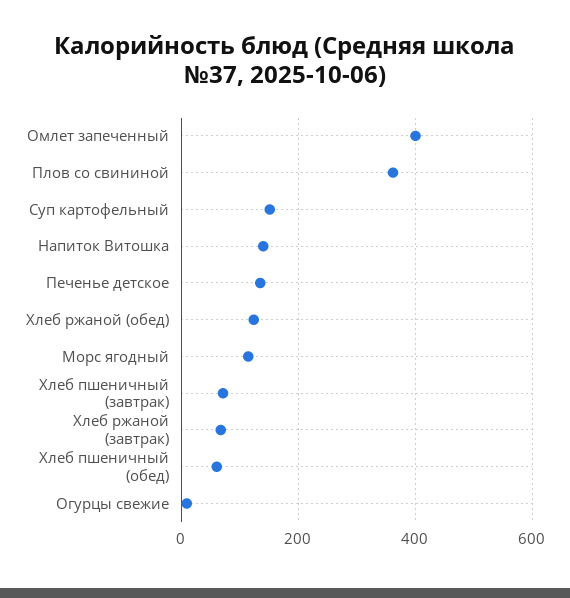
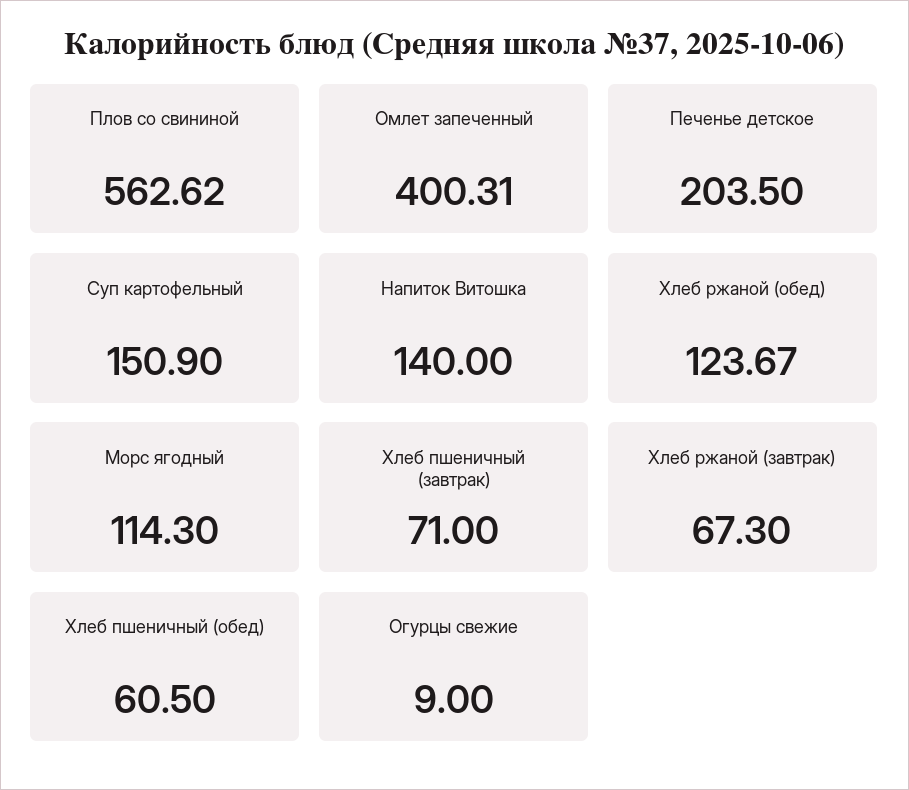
Плов со свининой: 360 -> 562.62
Печенье детское: 140 -> 203.5

